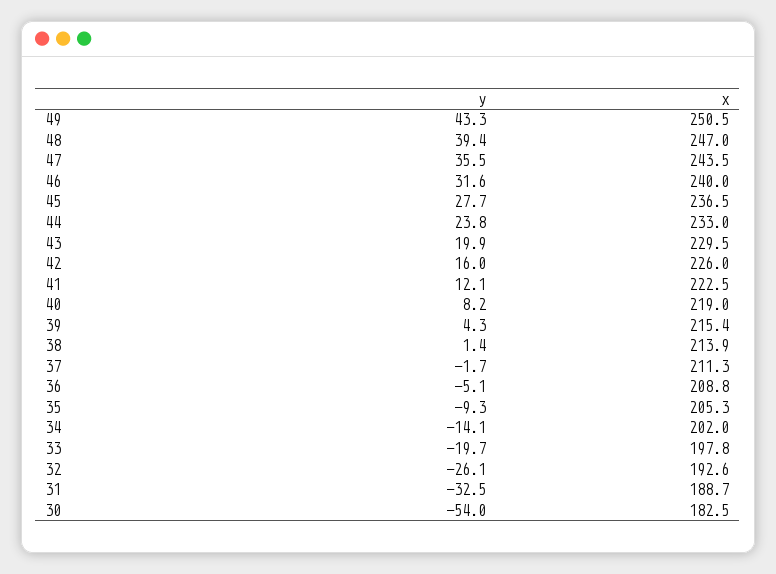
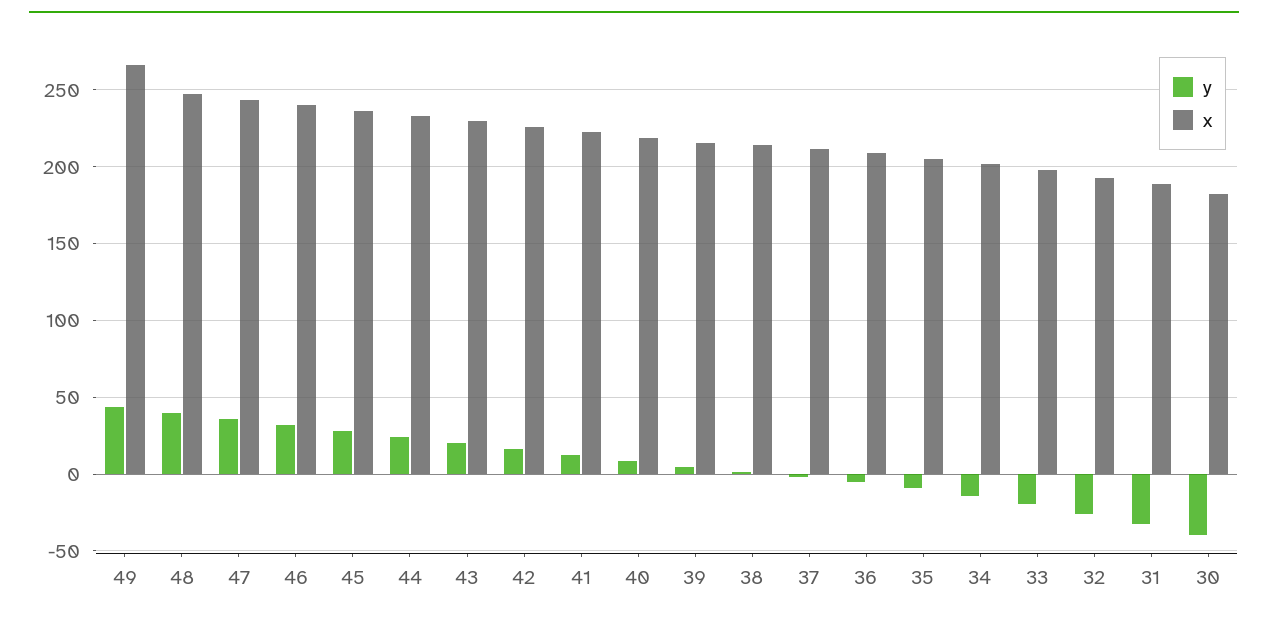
x, 49: 250.5 -> 265
y, 30: -54 -> -40

